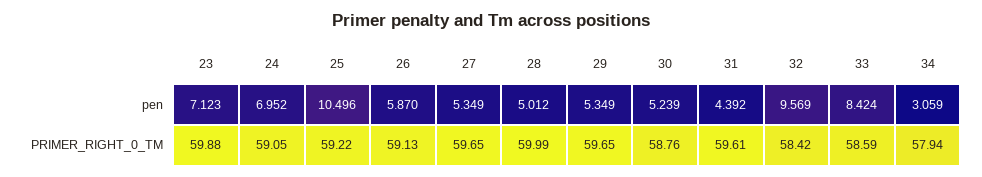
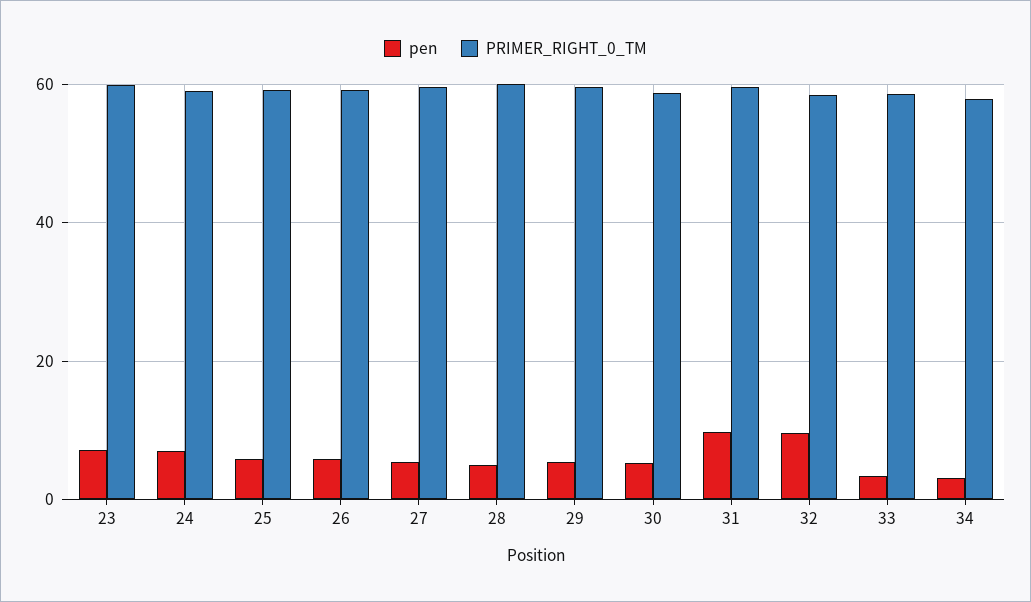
pen, 25: 10.496 -> 6
pen, 31: 4.392 -> 10
pen, 33: 8.424 -> 4

